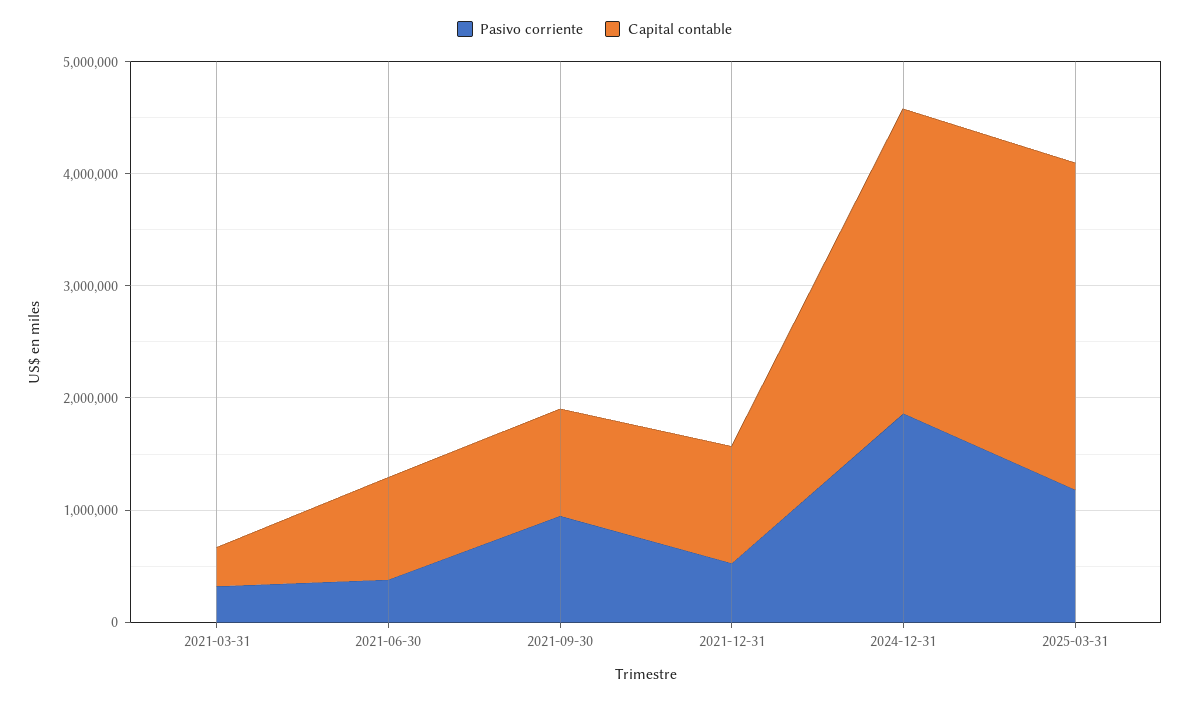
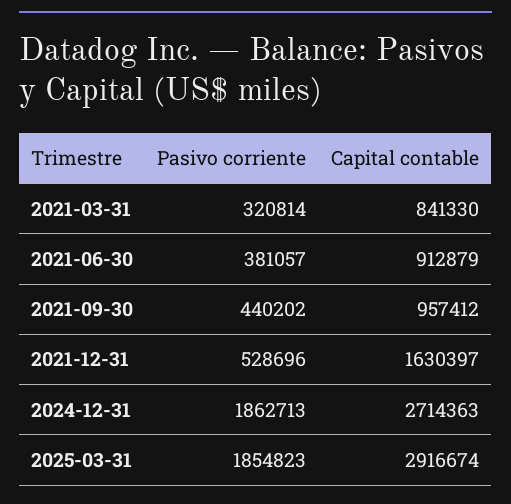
Capital contable, 2021-03-31: 400000 -> 841330
Pasivo corriente, 2021-09-30: 1000000 -> 440202
Capital contable, 2021-12-31: 1000000 -> 1630397
Pasivo corriente, 2025-03-31: 1200000 -> 1854823

